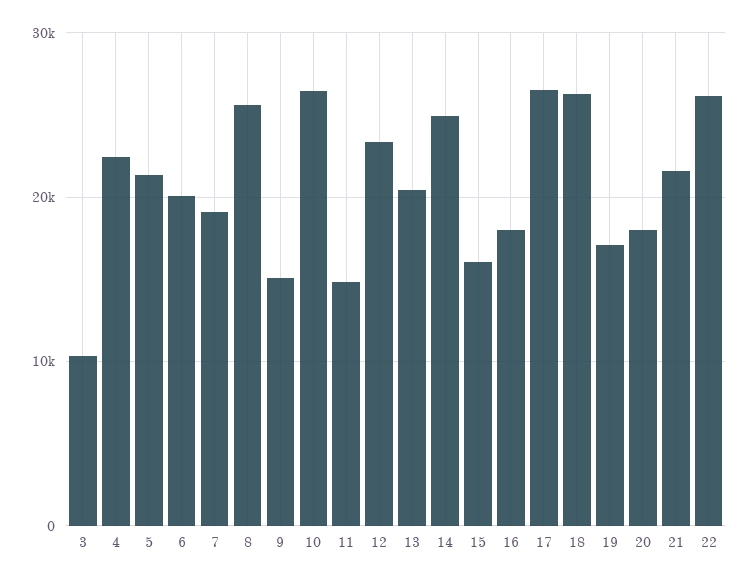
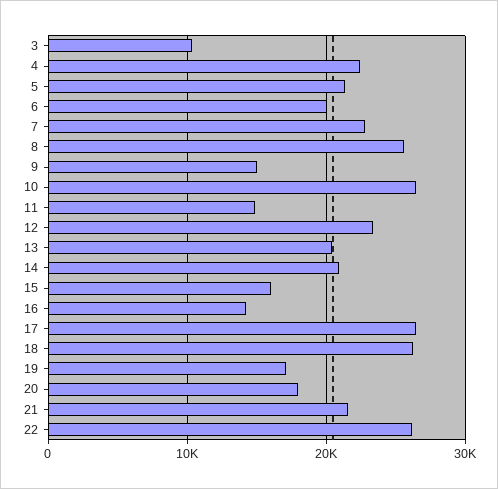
7: 19000 -> 23000
14: 25000 -> 21000
16: 18000 -> 14000

